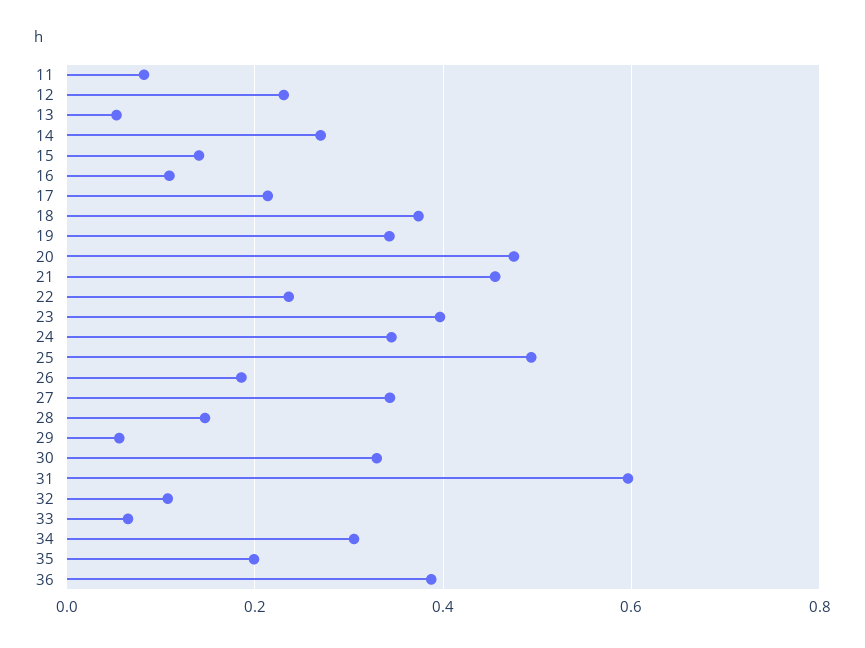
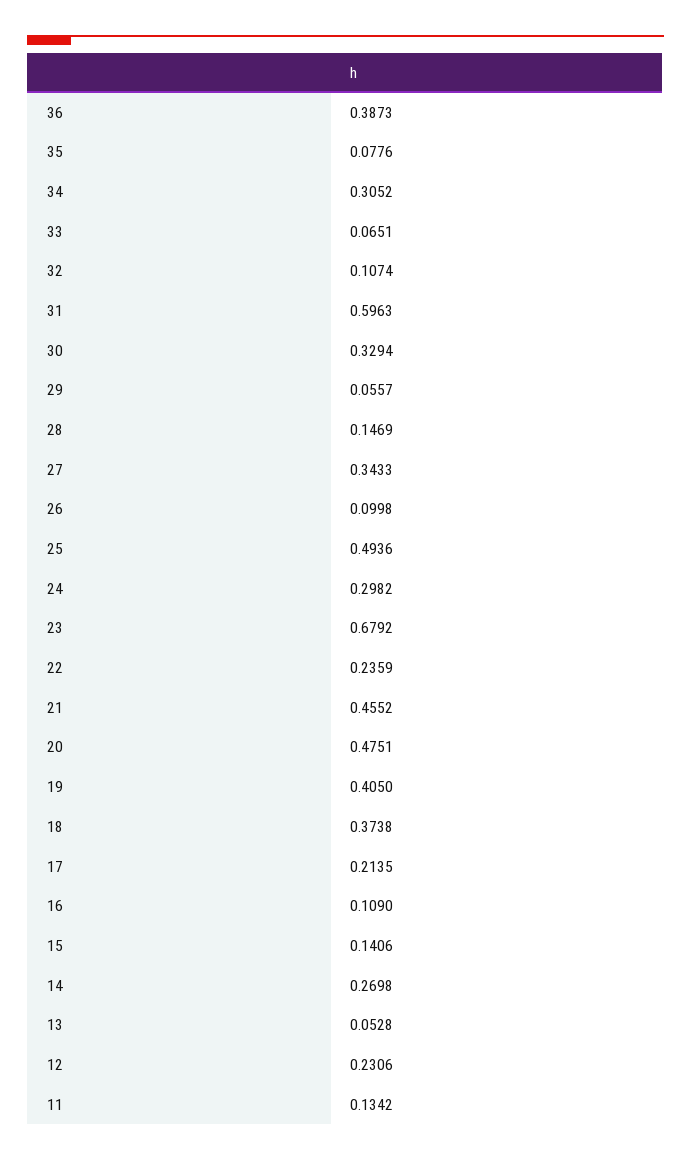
11: 0.08 -> 0.1342
19: 0.34 -> 0.405
23: 0.4 -> 0.6792
24: 0.34 -> 0.2982
26: 0.18 -> 0.0998
35: 0.2 -> 0.0776

